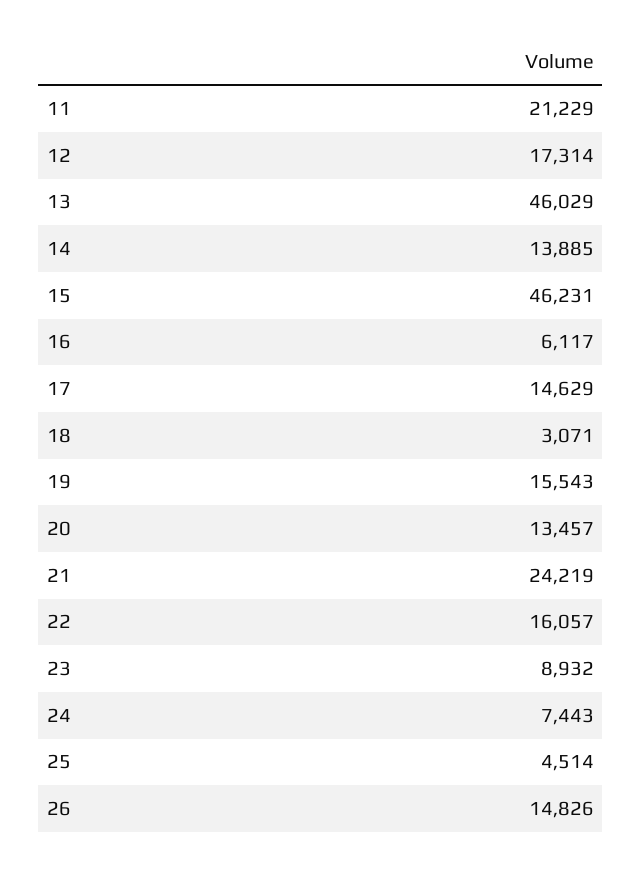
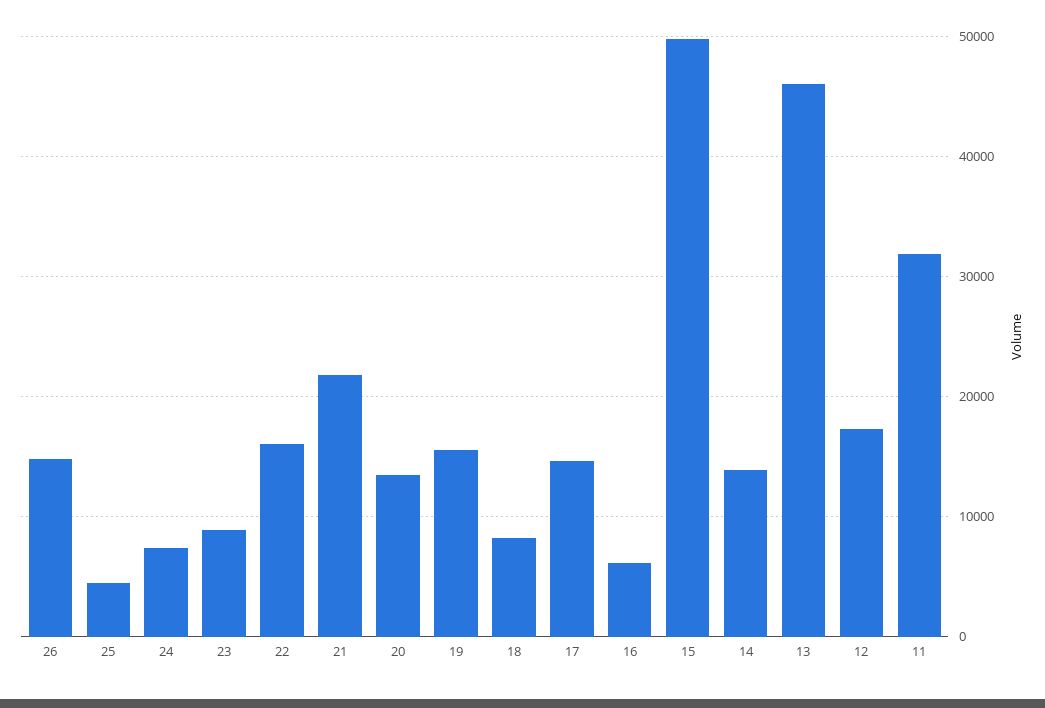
11: 21229 -> 32000
15: 46231 -> 50000
18: 3071 -> 8000
21: 24219 -> 22000

